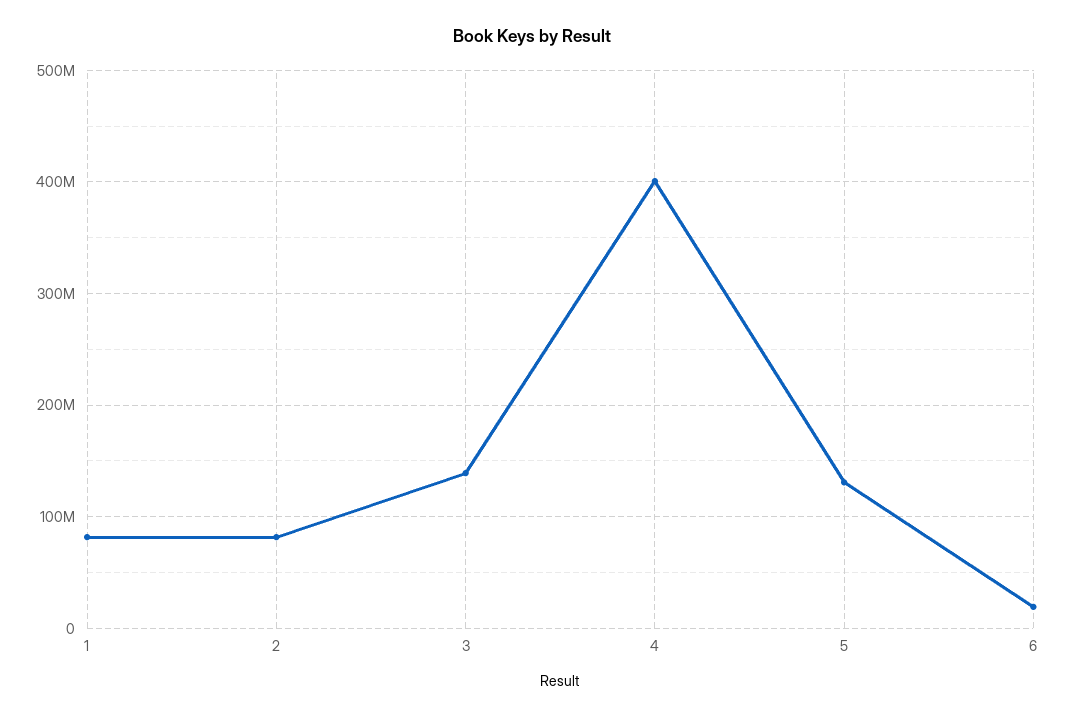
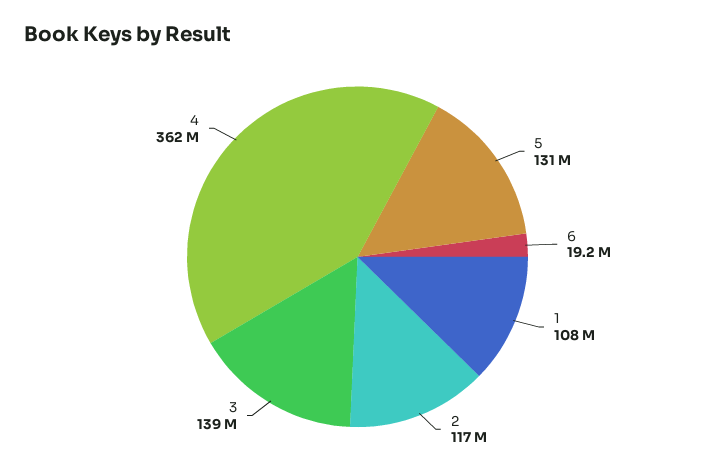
1: 80000000 -> 108000000
2: 80000000 -> 117000000
4: 400000000 -> 362000000

